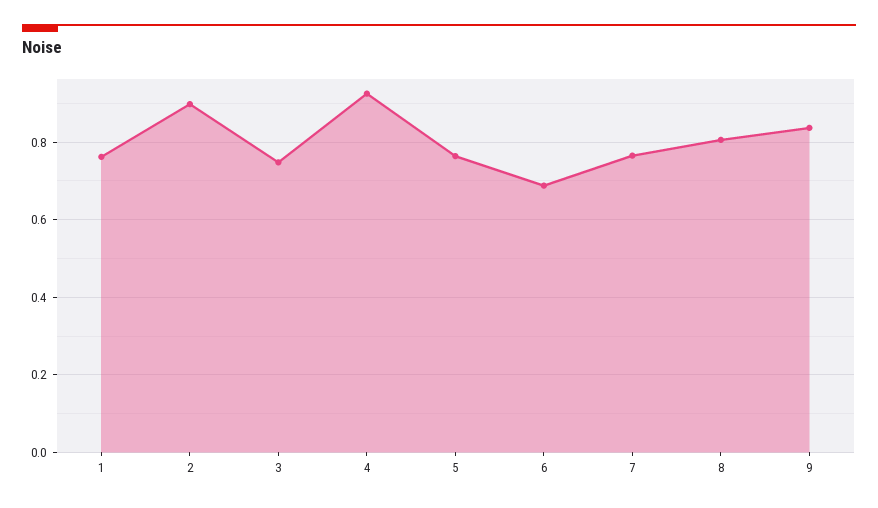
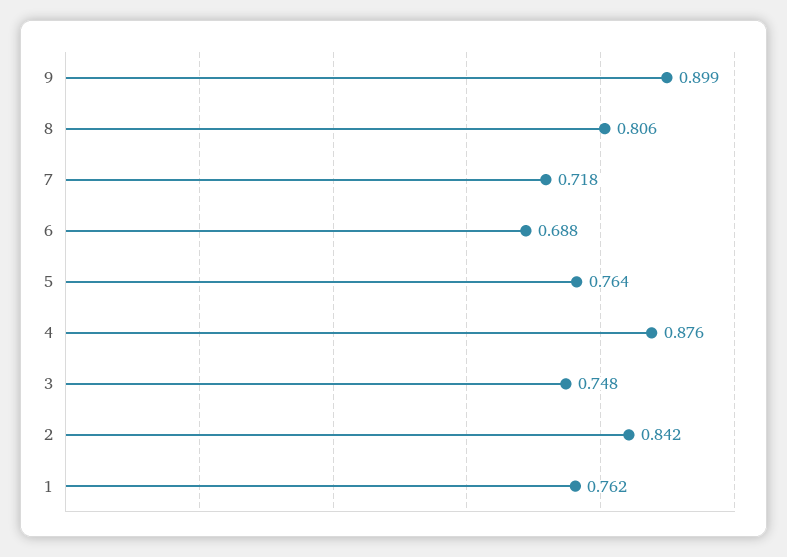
2: 0.9 -> 0.842
4: 0.92 -> 0.876
7: 0.76 -> 0.718
9: 0.84 -> 0.899

